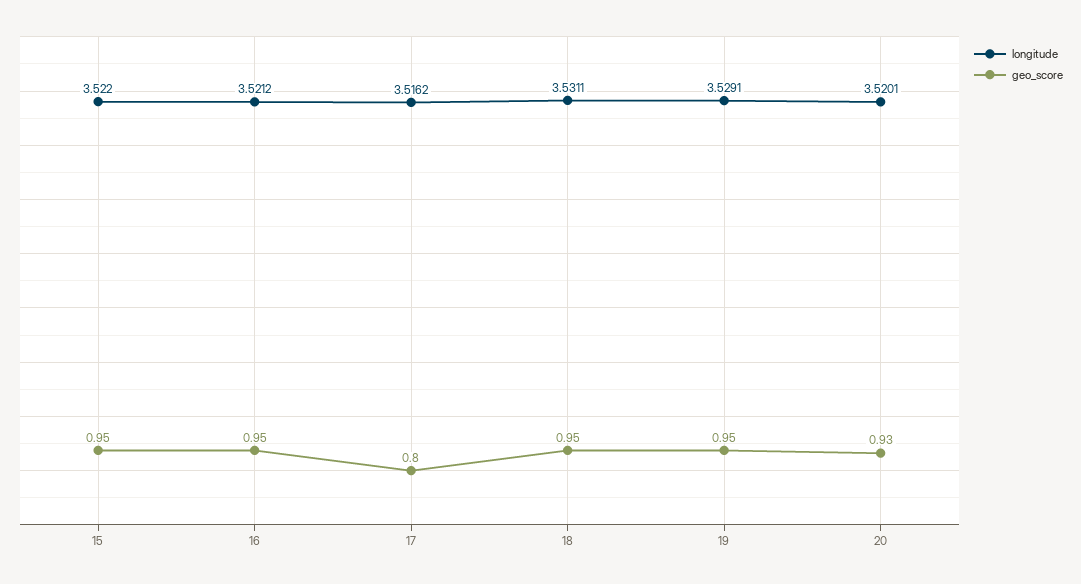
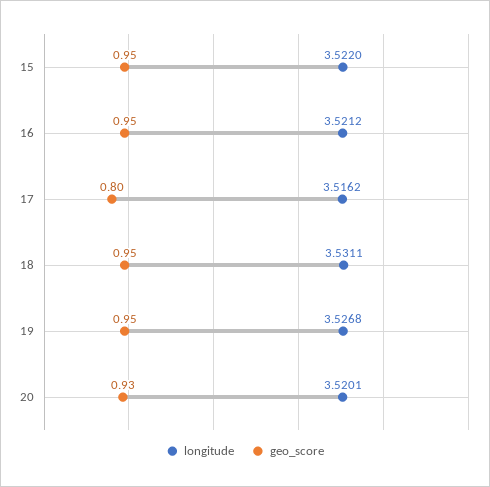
longitude, 19: 3.5291 -> 3.5268

